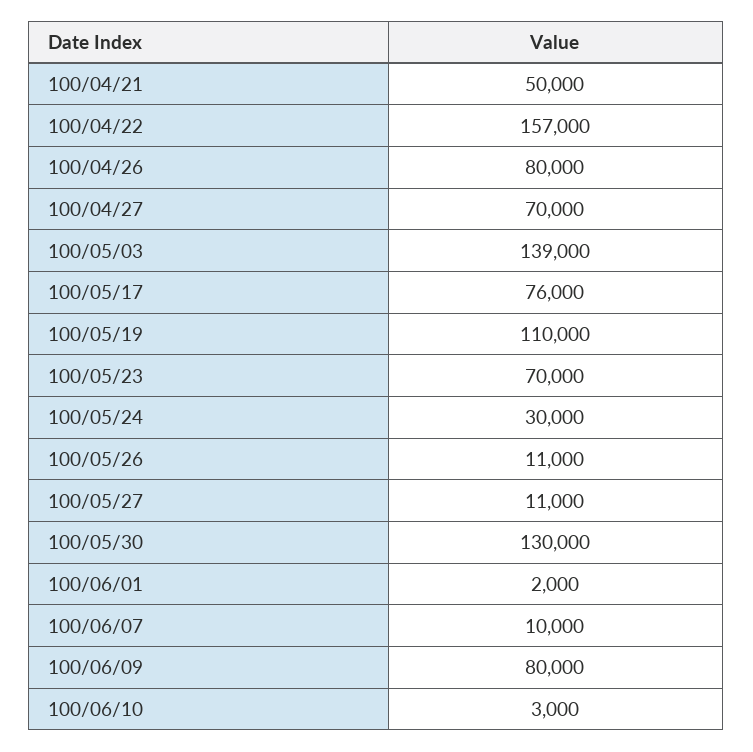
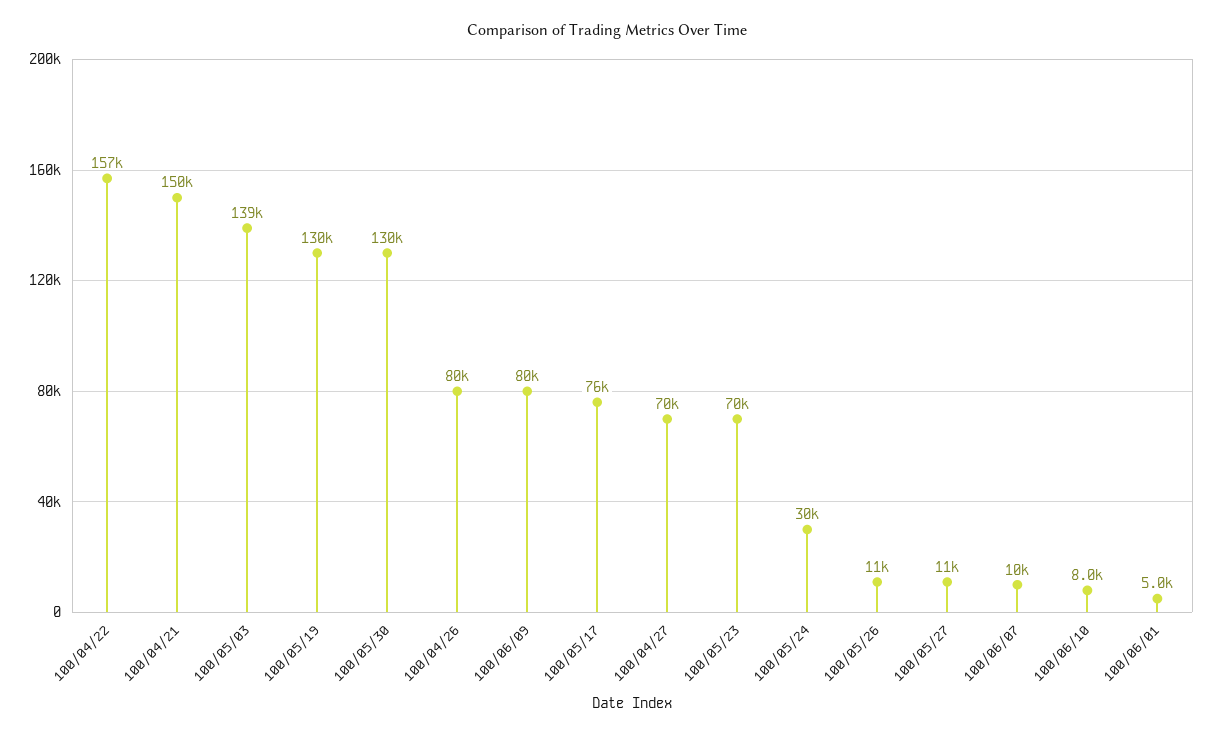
100/04/21: 50000 -> 150000
100/05/19: 110000 -> 130000
100/06/01: 2000 -> 5000
100/06/10: 3000 -> 8000

